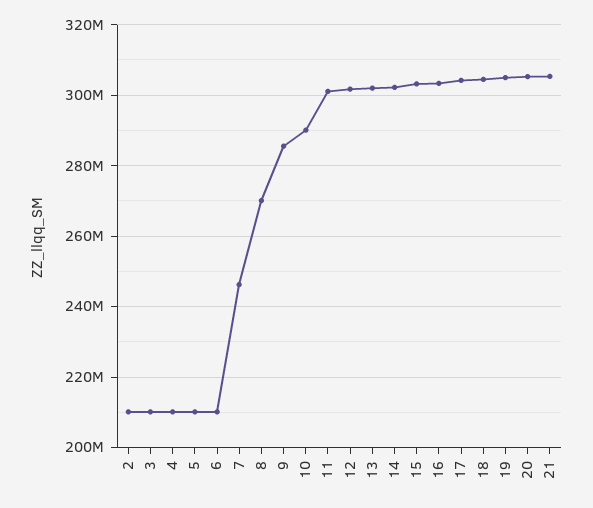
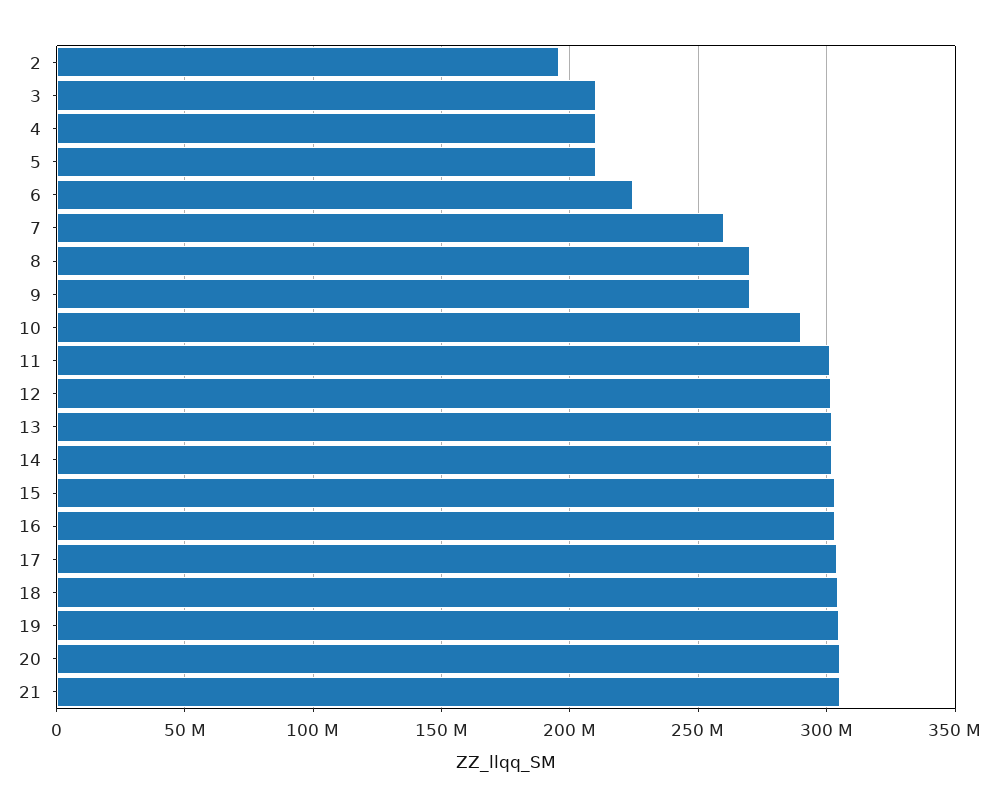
2: 210000000 -> 195000000
6: 210000000 -> 225000000
7: 246000000 -> 260000000
9: 286000000 -> 270000000

